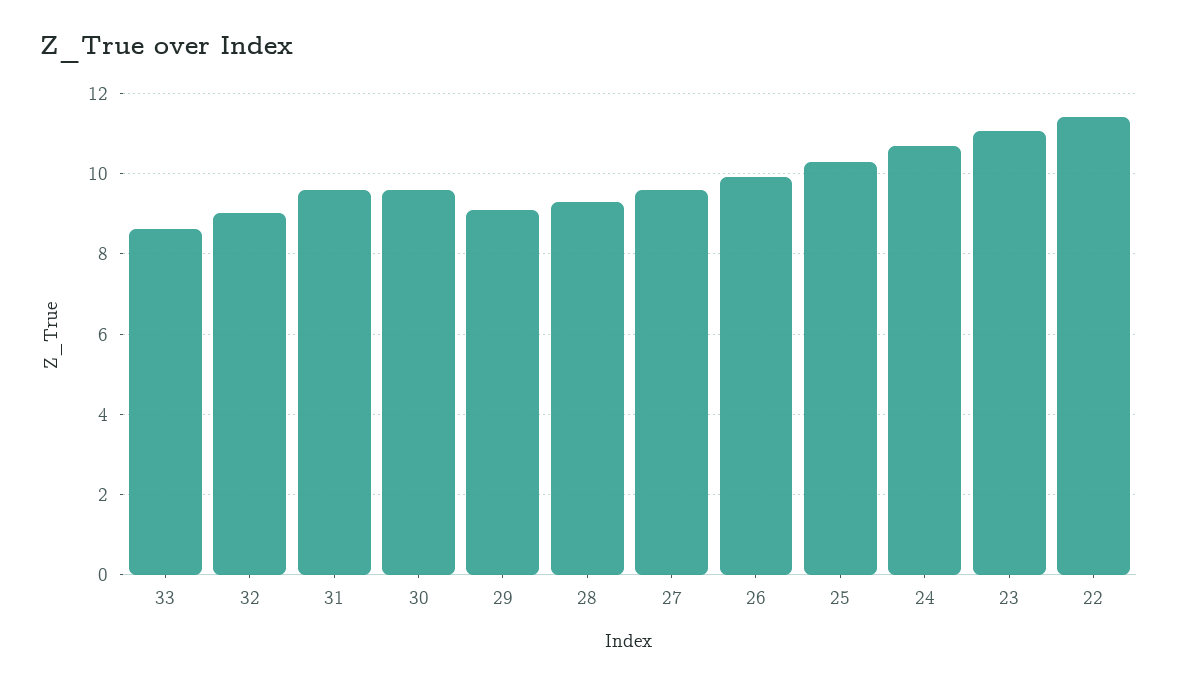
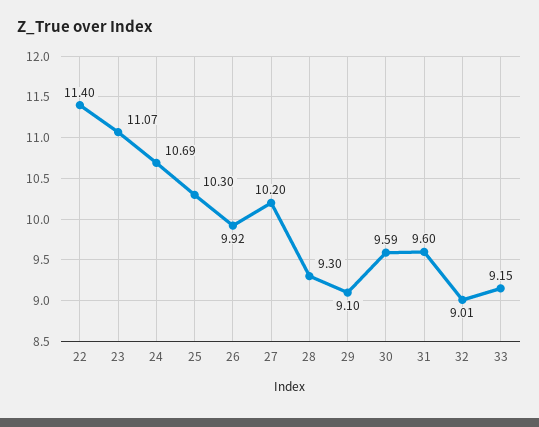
33: 8.6 -> 9.15
27: 9.6 -> 10.2

